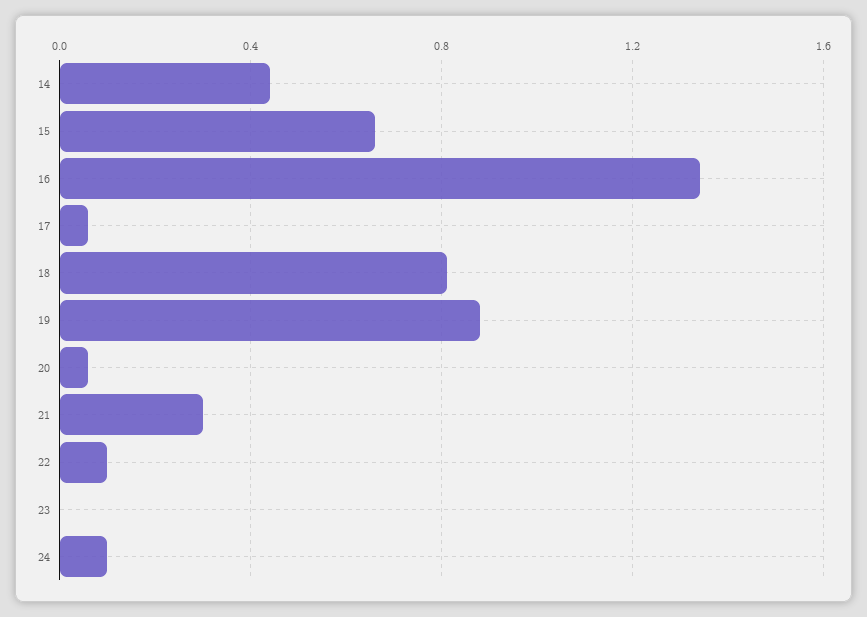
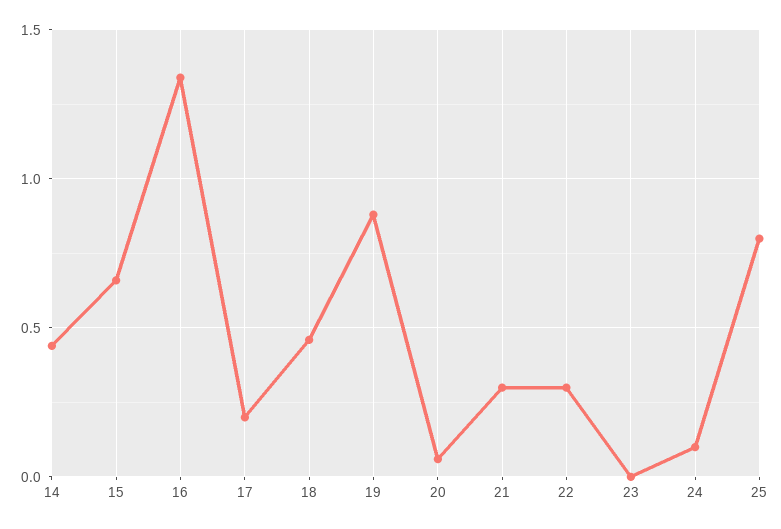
17: 0.05 -> 0.2
18: 0.8 -> 0.45
22: 0.1 -> 0.3
25: none -> 0.8

